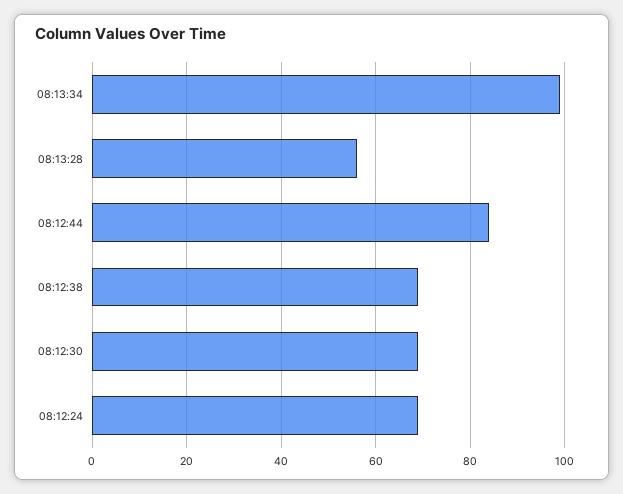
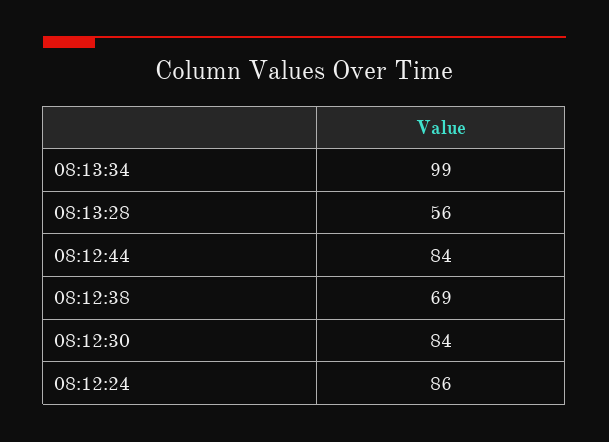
08:12:30: 70 -> 84
08:12:24: 70 -> 86

